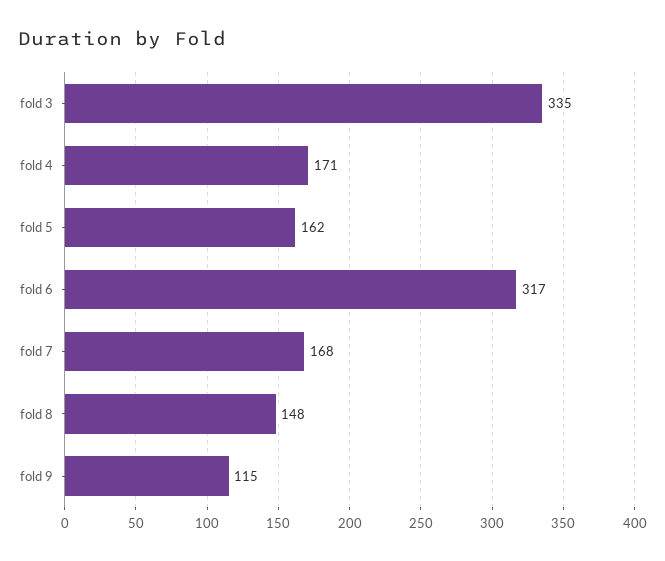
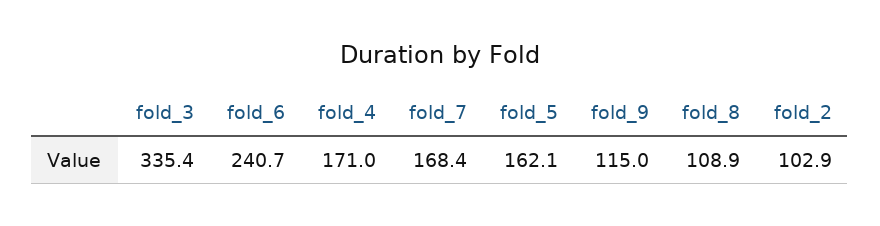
fold 6: 317 -> 240.7
fold 8: 148 -> 108.9
fold_2: none -> 102.9

